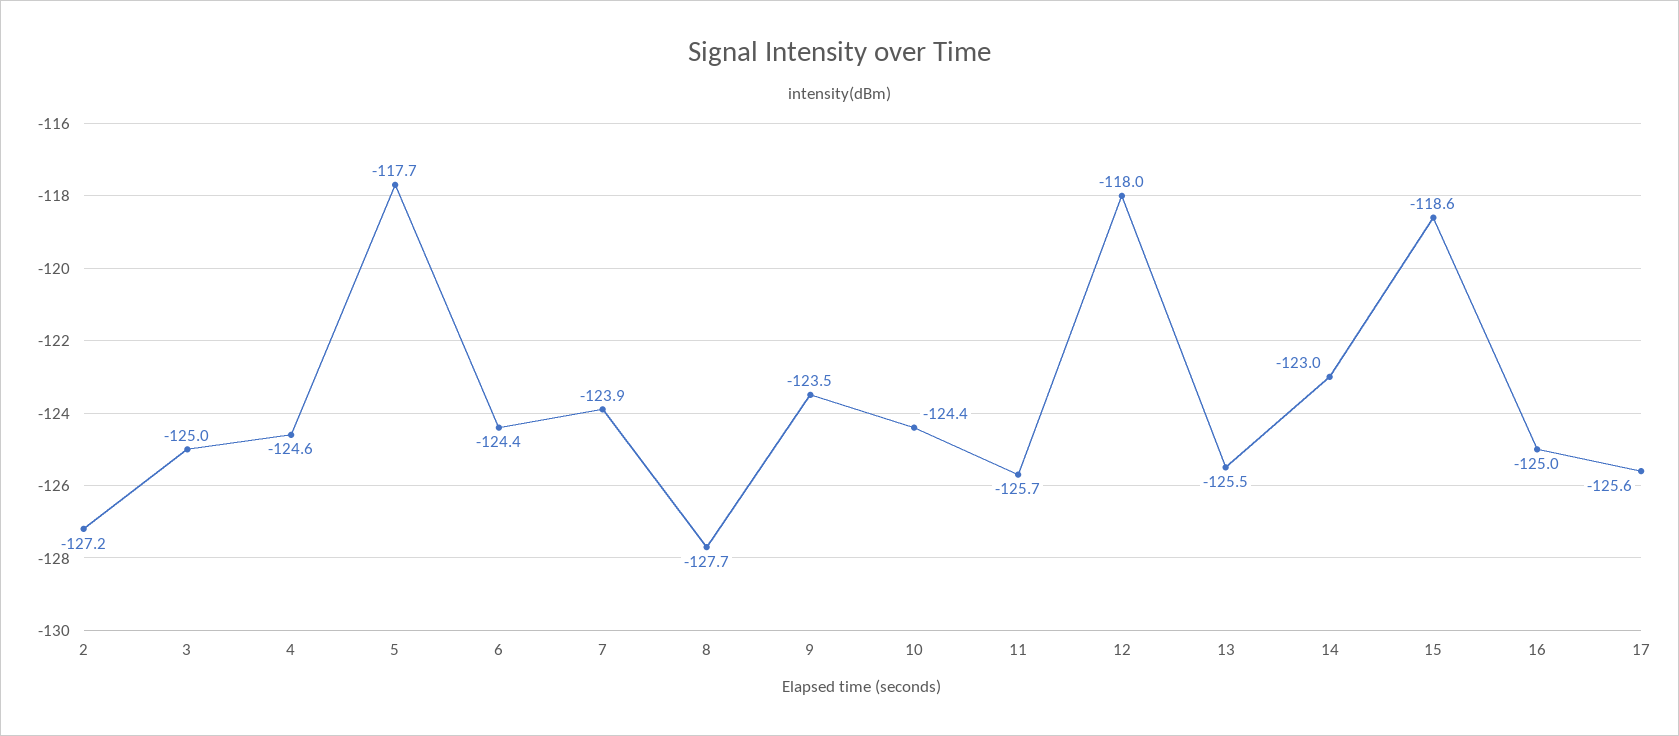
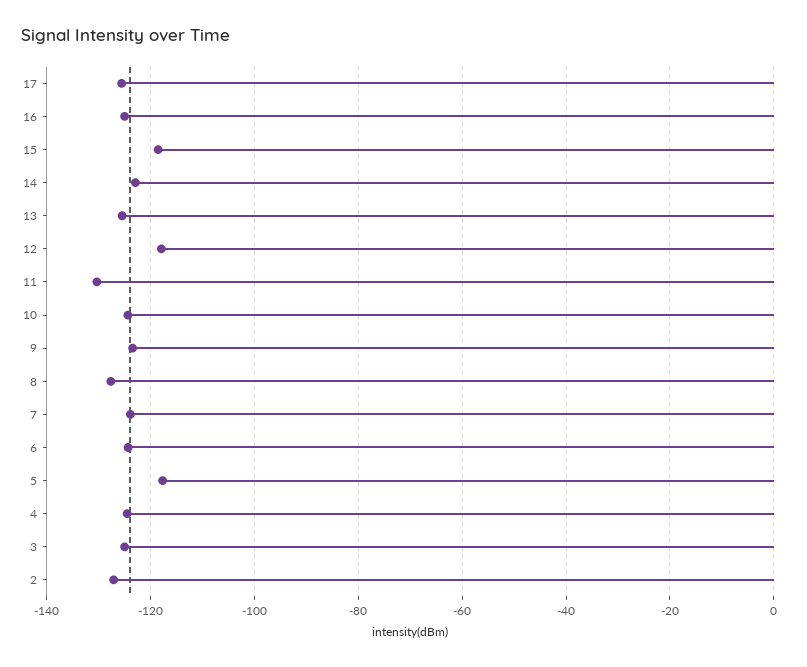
11: -125.7 -> -130

